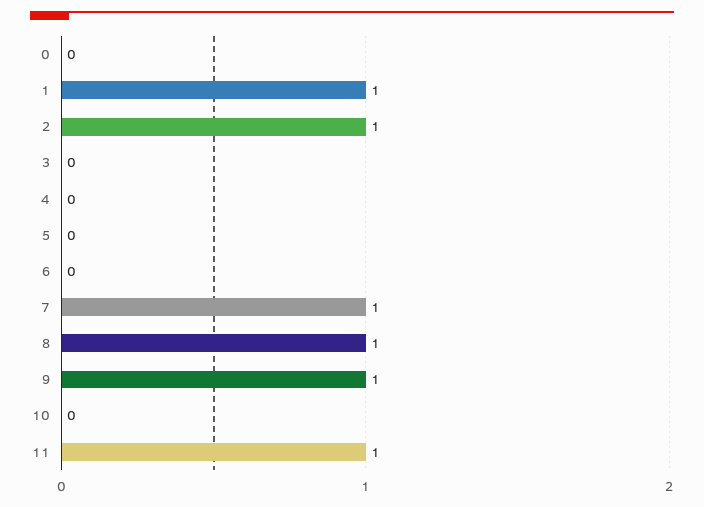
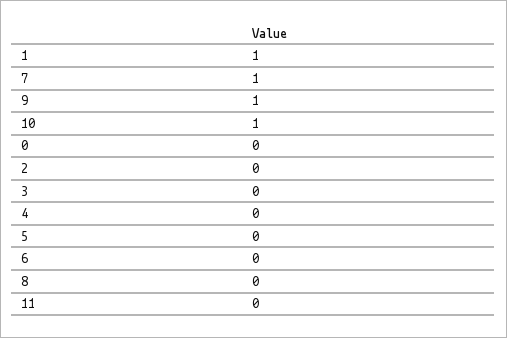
2: 1 -> 0
8: 1 -> 0
10: 0 -> 1
11: 1 -> 0

